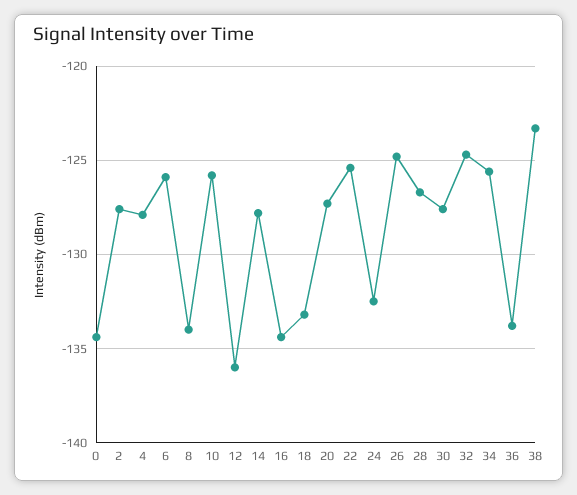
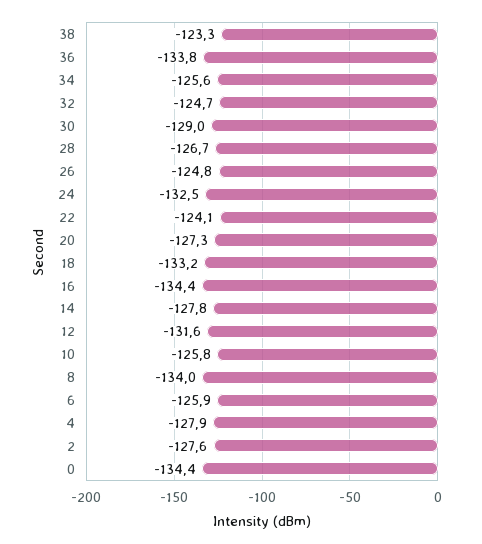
12: -136 -> -131.6
22: -125.5 -> -124.1
30: -127.5 -> -129

